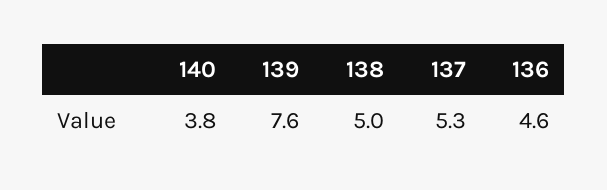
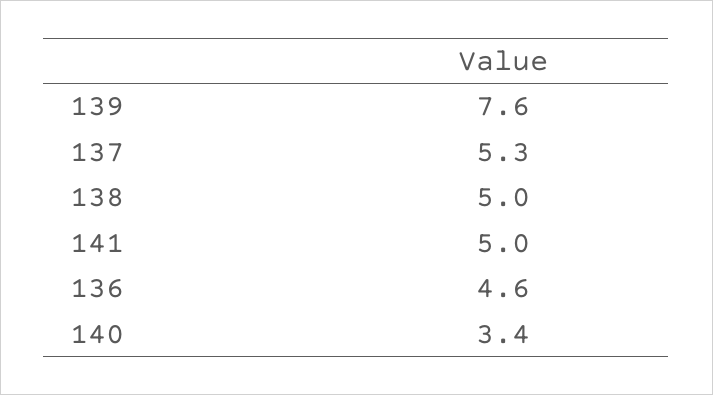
140: 3.8 -> 3.4
141: none -> 5

